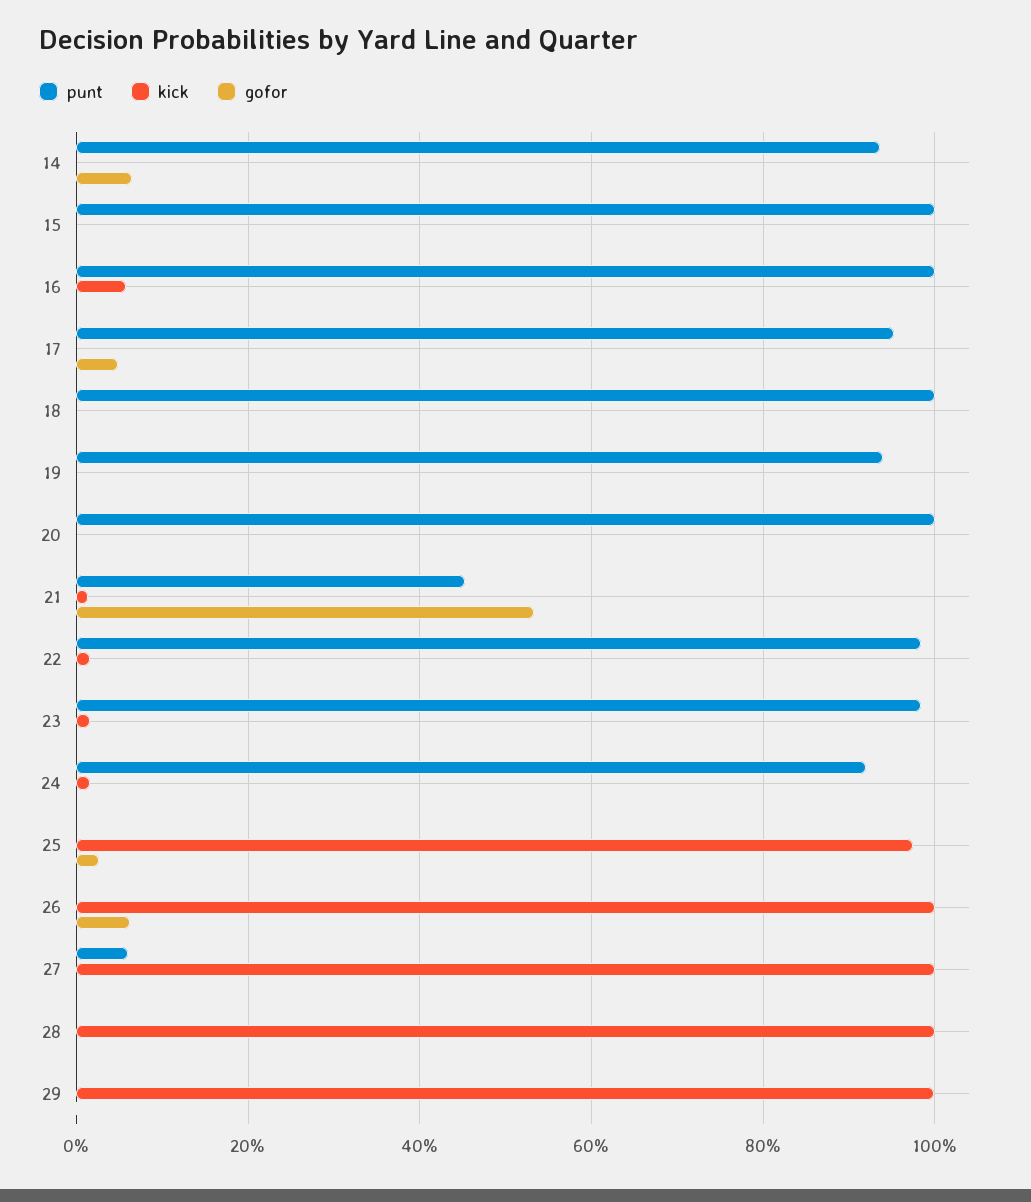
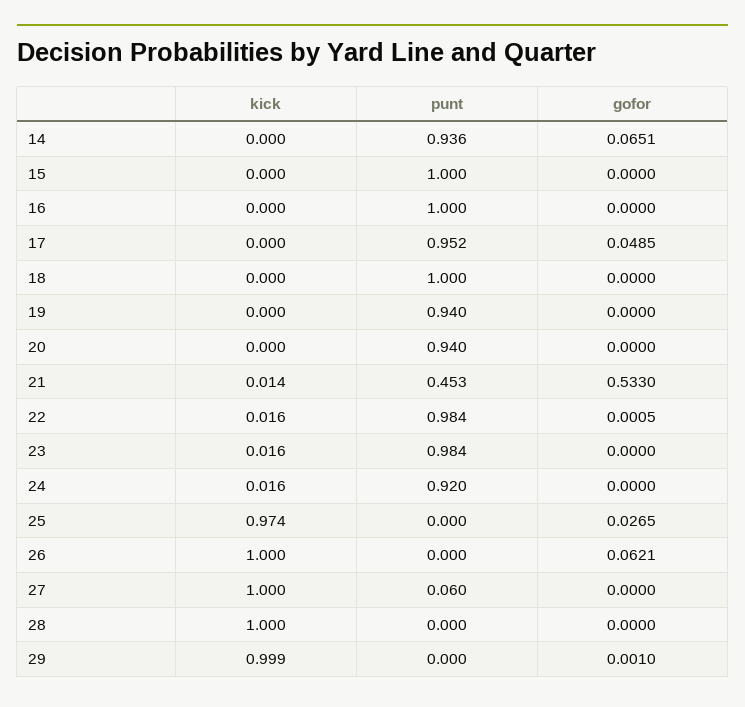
kick, 16: 0.06 -> 0
punt, 20: 1 -> 0.94

